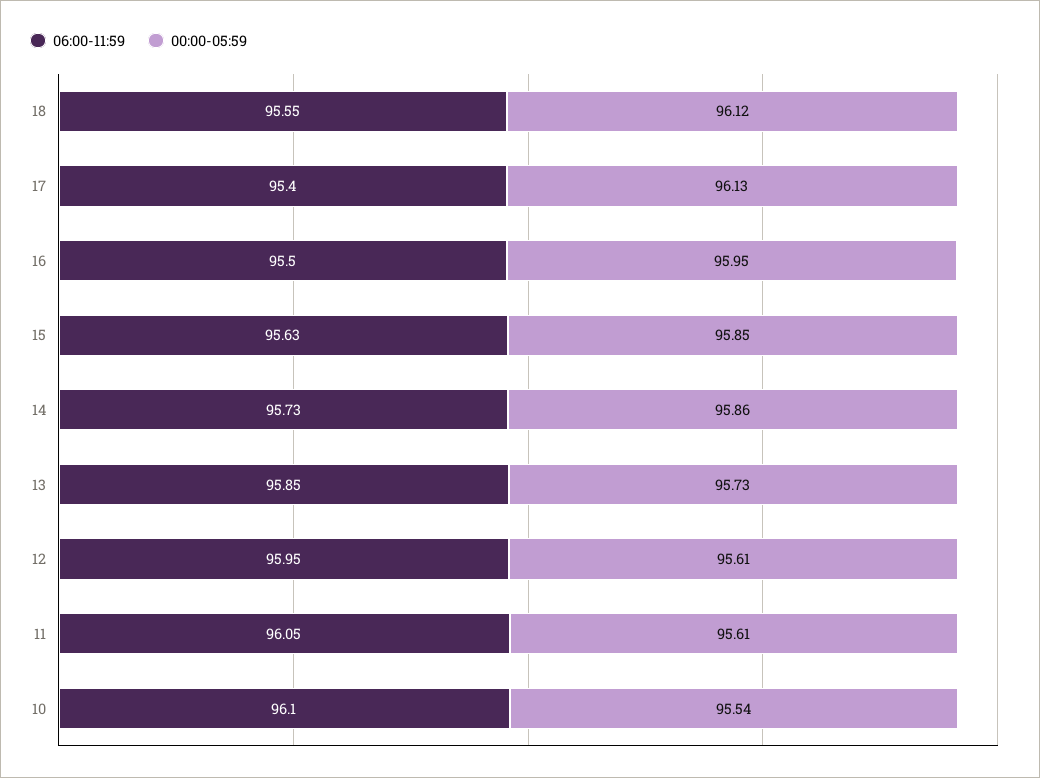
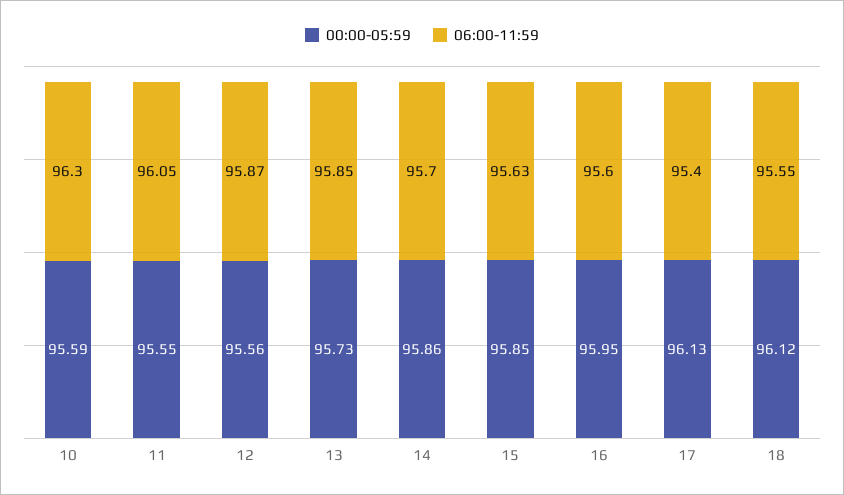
06:00-11:59, 16: 95.5 -> 95.6
06:00-11:59, 14: 95.73 -> 95.7
06:00-11:59, 12: 95.95 -> 95.87
00:00-05:59, 12: 95.61 -> 95.56
00:00-05:59, 11: 95.61 -> 95.55
06:00-11:59, 10: 96.1 -> 96.3
00:00-05:59, 10: 95.54 -> 95.59

